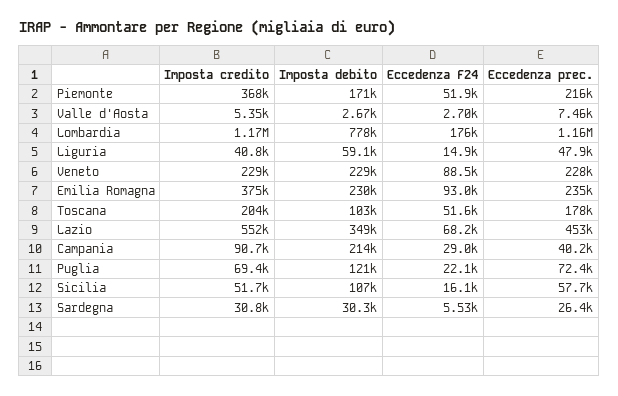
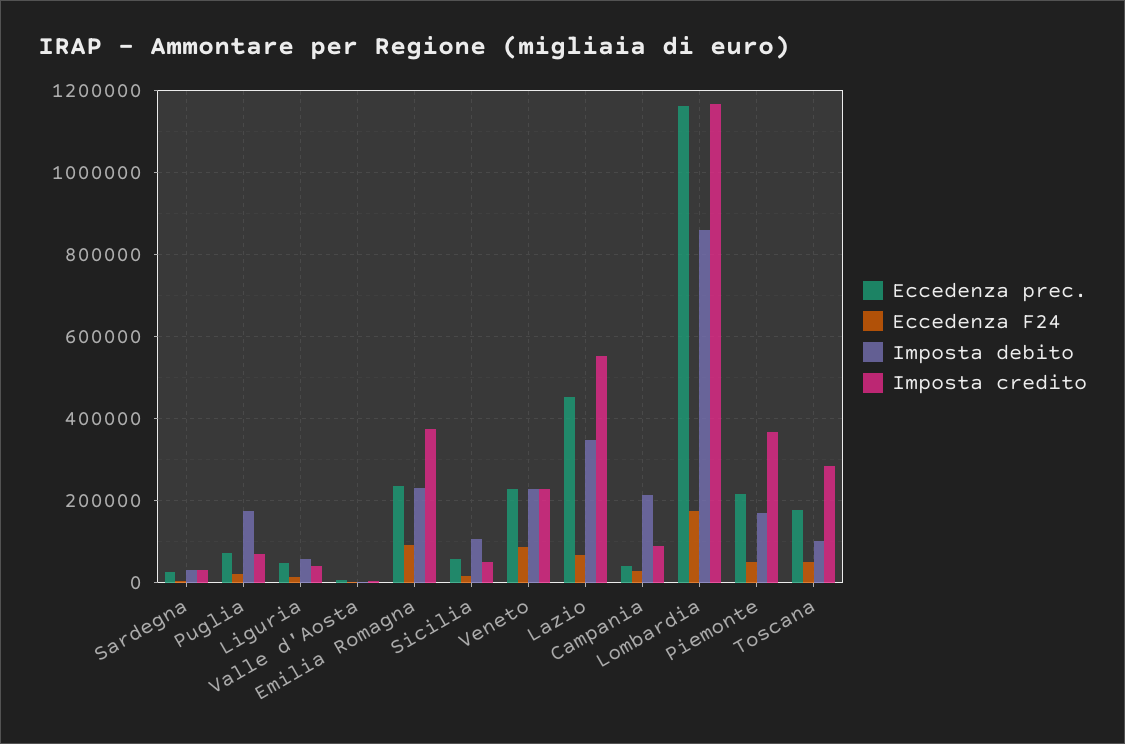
Imposta debito, Lombardia: 778000 -> 860000
Imposta credito, Toscana: 204000 -> 280000
Imposta debito, Puglia: 121000 -> 180000

